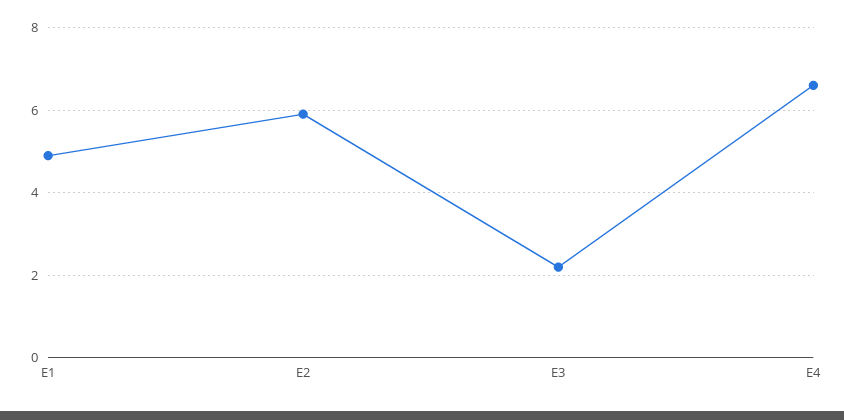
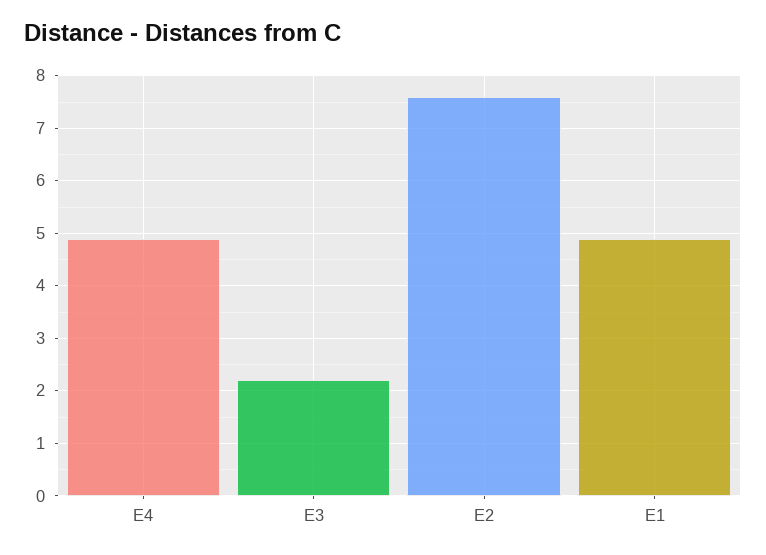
E2: 6 -> 7.5
E4: 6.5 -> 5

